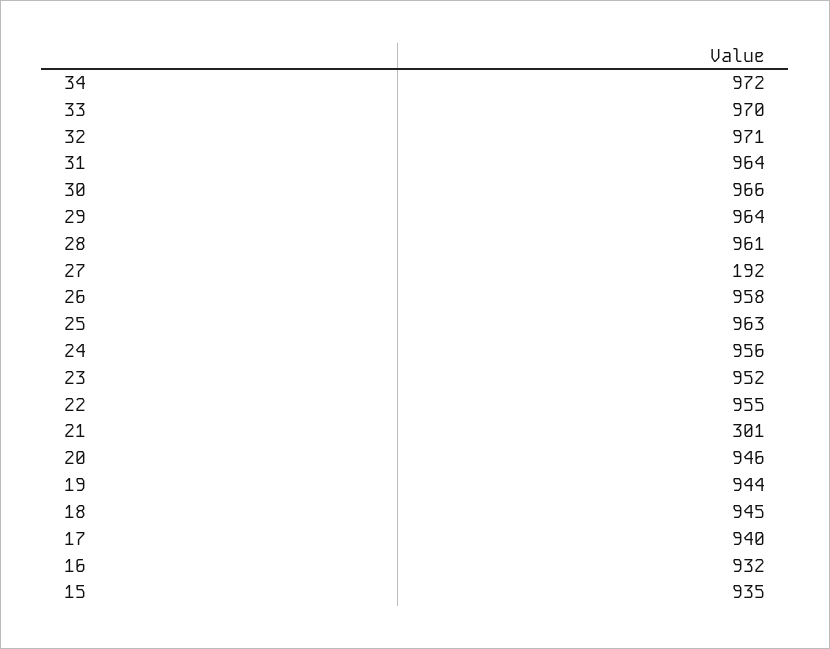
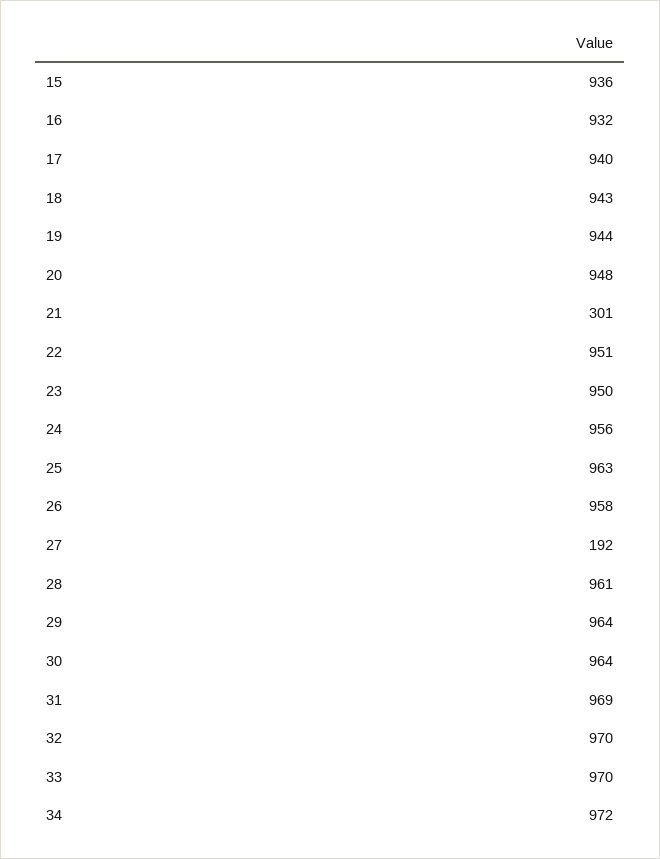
32: 971 -> 970
31: 964 -> 969
30: 966 -> 964
23: 952 -> 950
22: 955 -> 951
20: 946 -> 948
18: 945 -> 943
15: 935 -> 936

